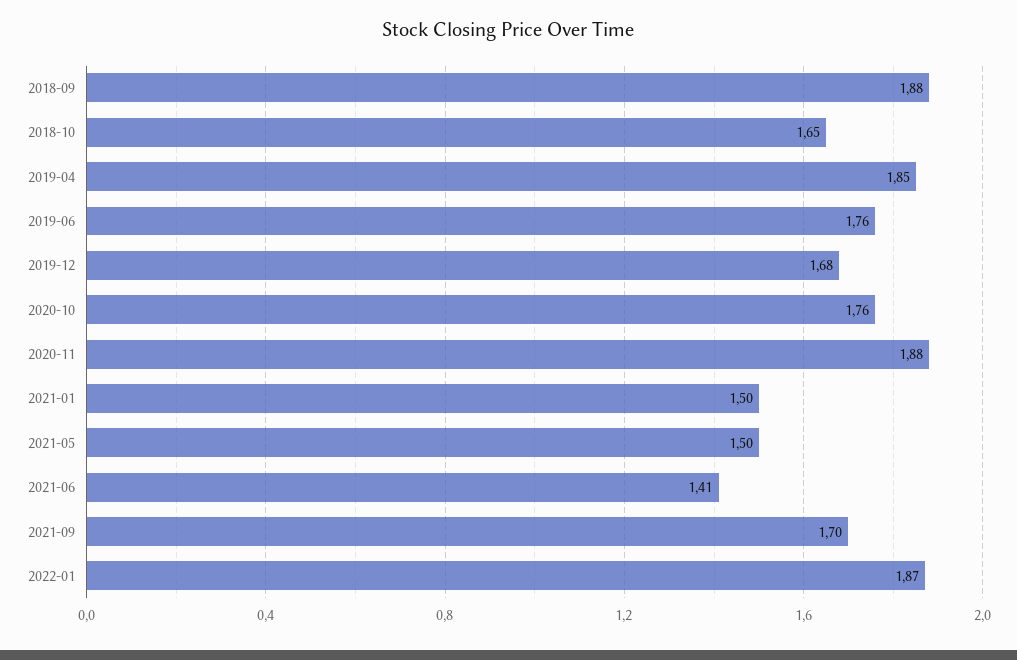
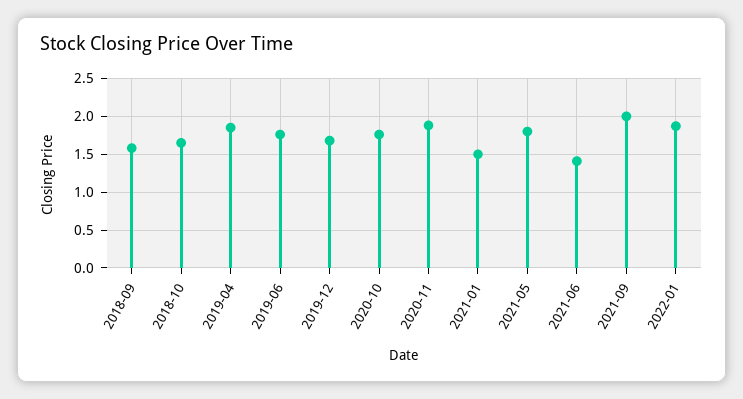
2018-09: 1.88 -> 1.6
2021-05: 1.5 -> 1.8
2021-09: 1.7 -> 2

